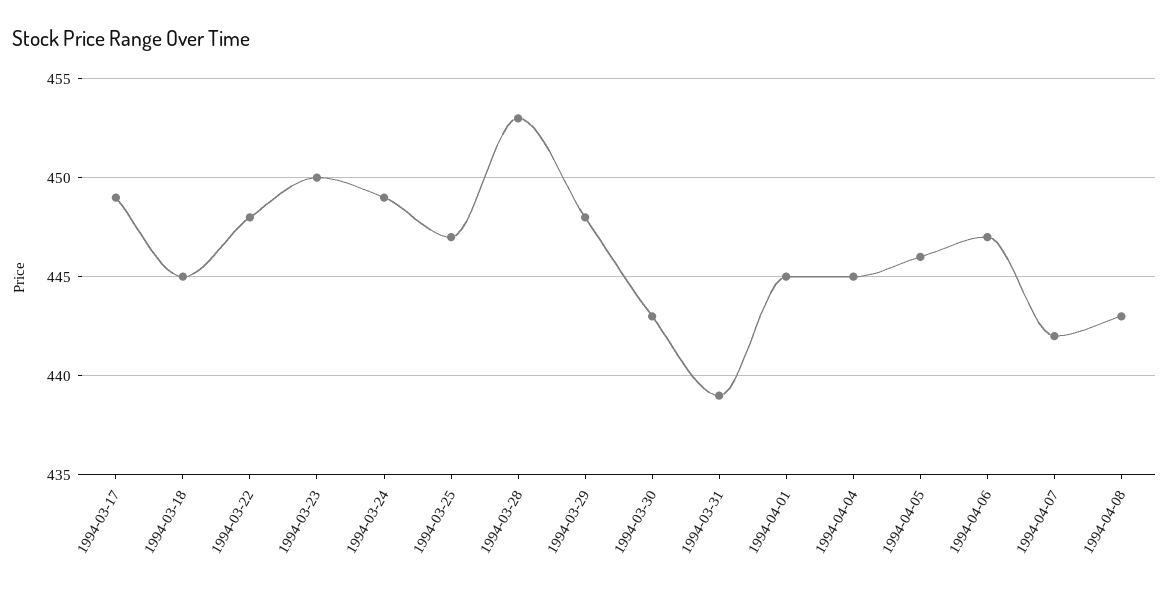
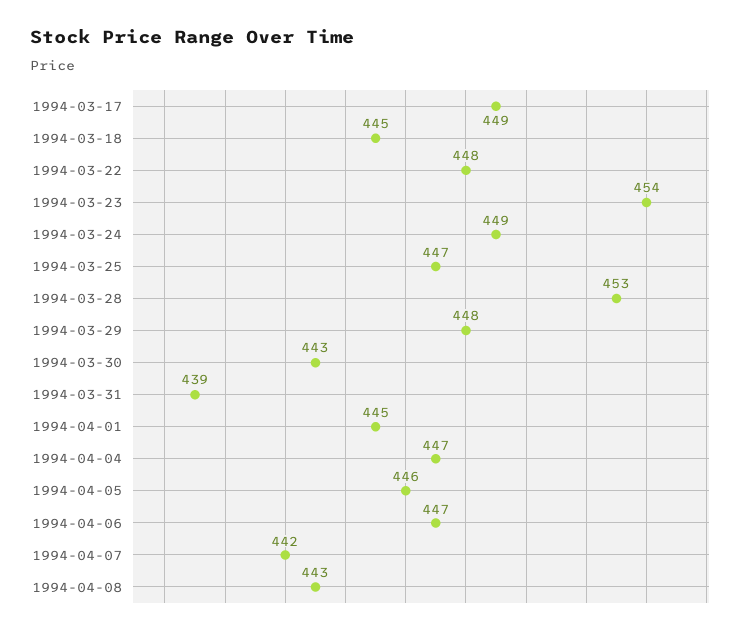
1994-03-23: 450 -> 454
1994-04-04: 445 -> 447

